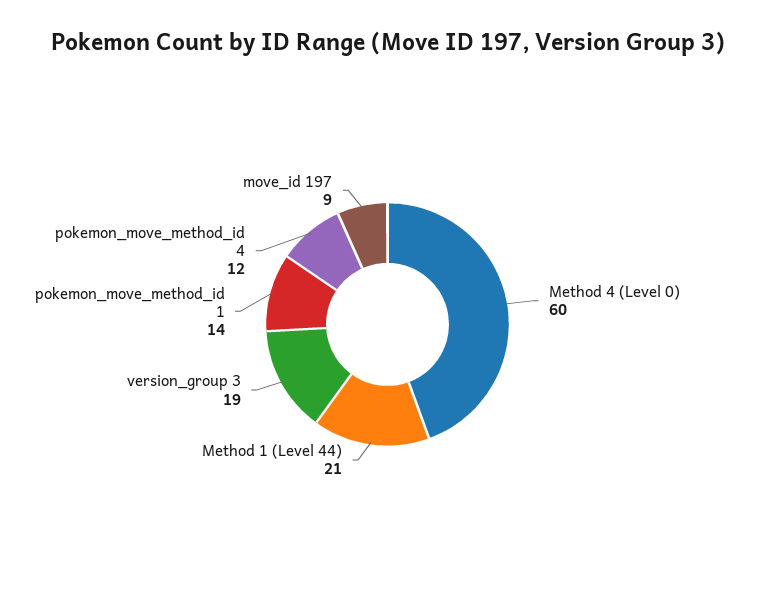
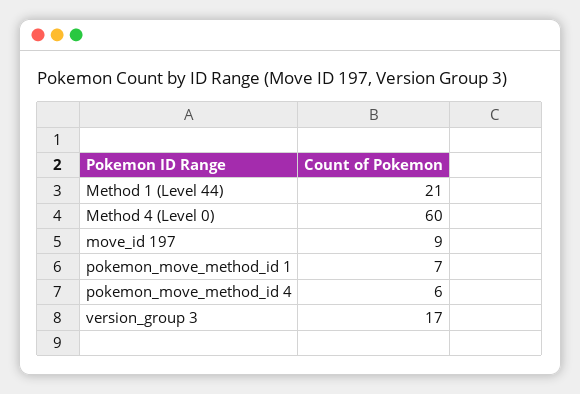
version_group 3: 19 -> 17
pokemon_move_method_id 1: 14 -> 7
pokemon_move_method_id 4: 12 -> 6

